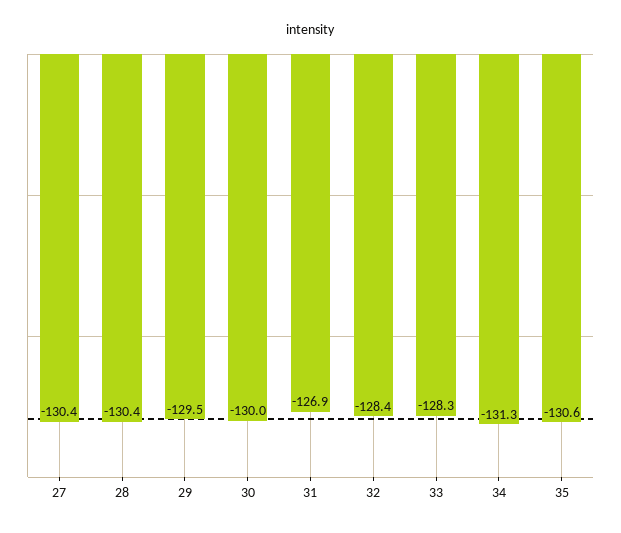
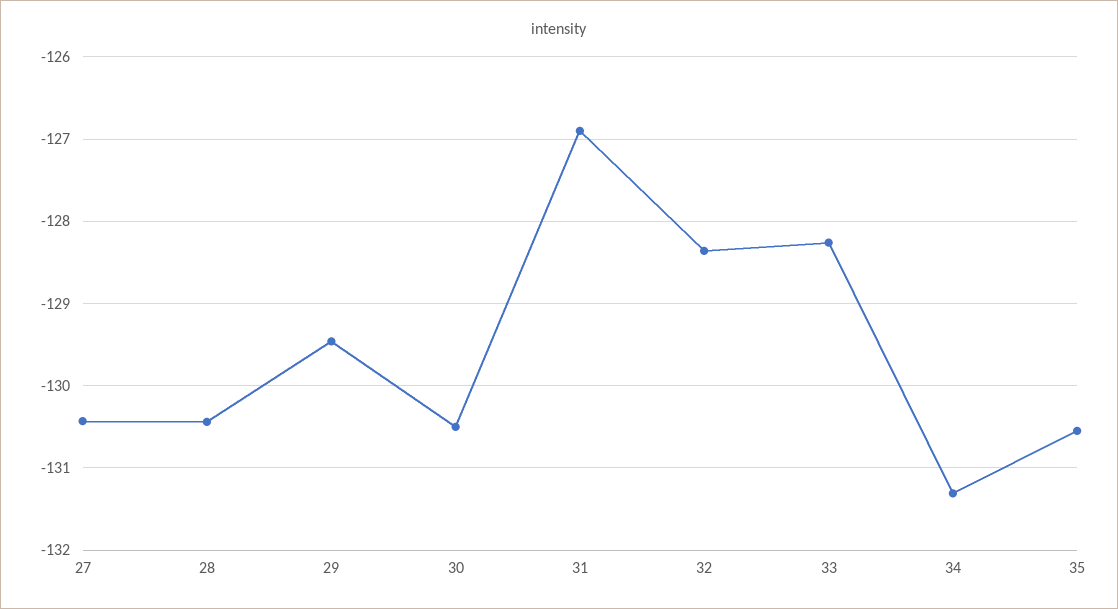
30: -130 -> -130.5

